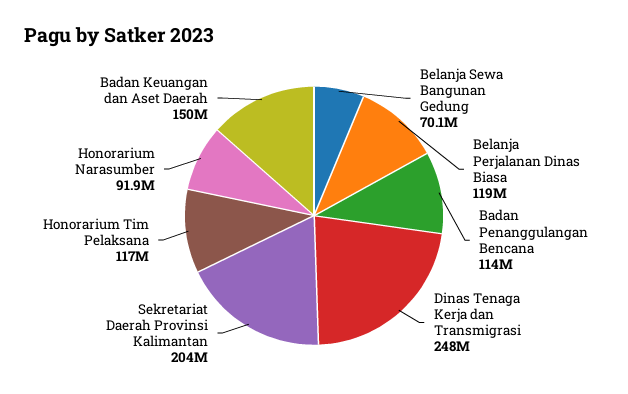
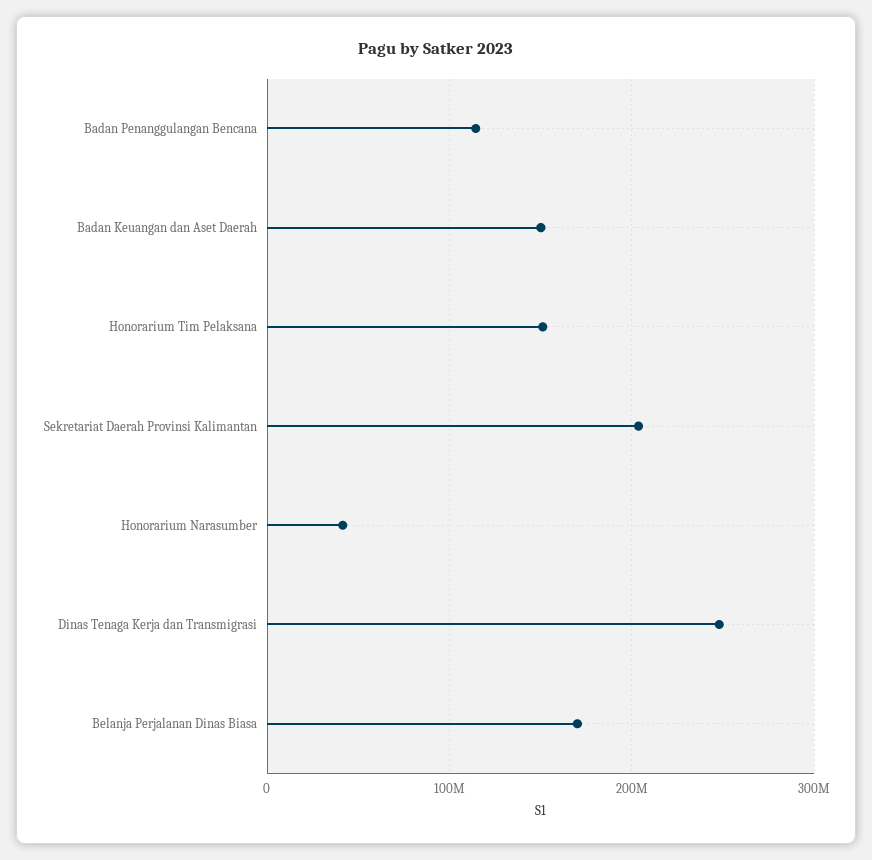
Belanja Sewa Bangunan Gedung: 70100000 -> none
Belanja Perjalanan Dinas Biasa: 119000000 -> 170000000
Honorarium Tim Pelaksana: 117000000 -> 150000000
Honorarium Narasumber: 91900000 -> 40000000

